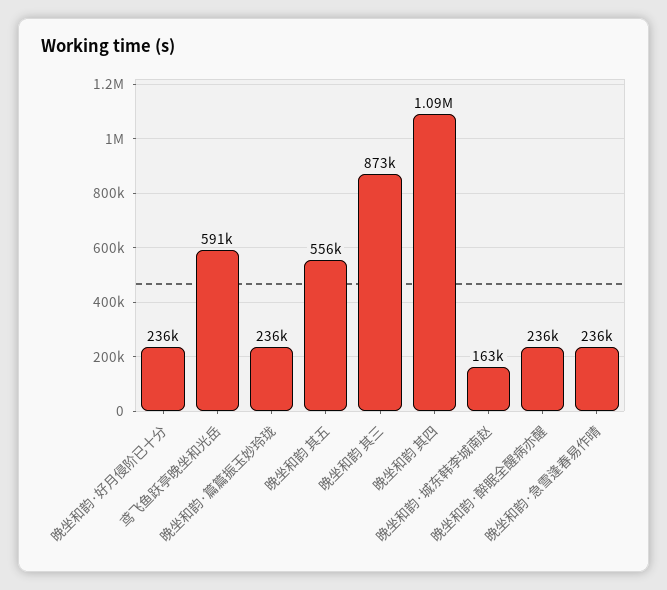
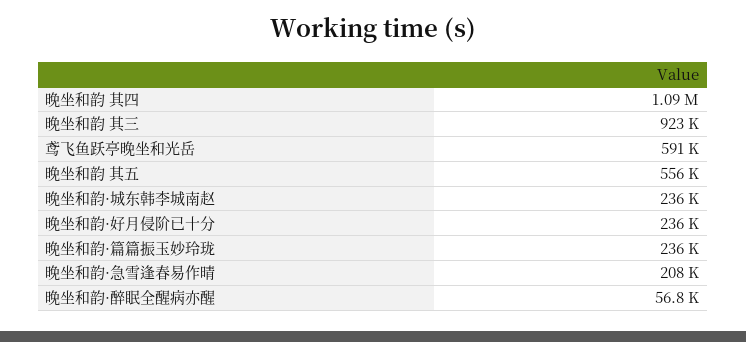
晚坐和韵 其三: 873000 -> 923000
晚坐和韵·城东韩李城南赵: 163000 -> 236000
晚坐和韵·醉眠全醒病亦醒: 236000 -> 56800
晚坐和韵·急雪逢春易作晴: 236000 -> 208000

